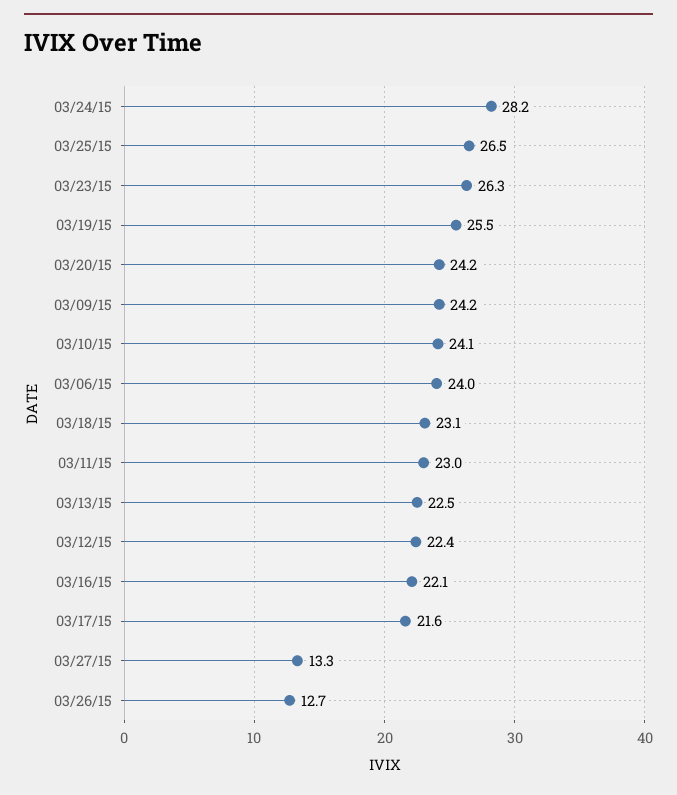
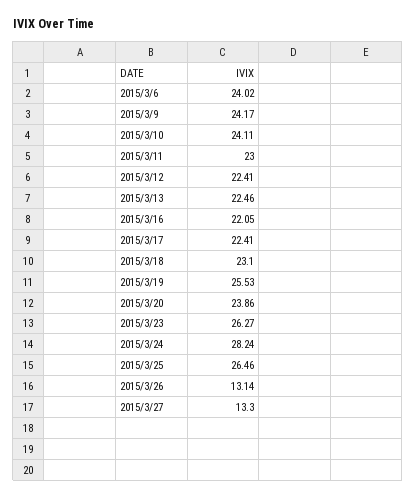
03/20/15: 24.2 -> 23.86
03/17/15: 21.6 -> 22.41
03/26/15: 12.7 -> 13.14

